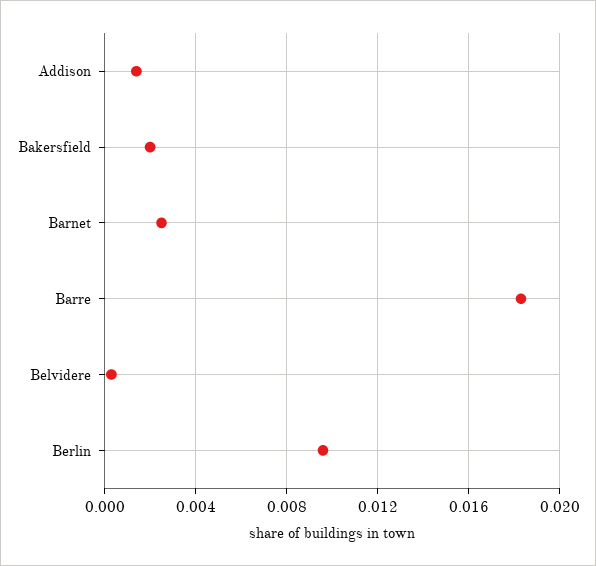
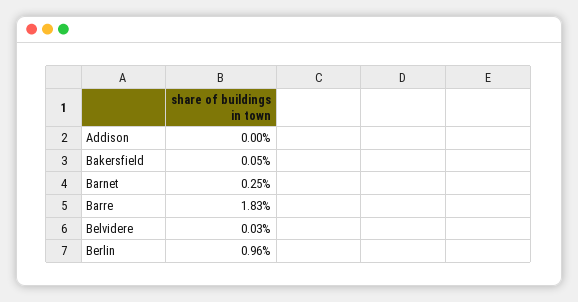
Addison: 0.0015 -> 0
Bakersfield: 0.002 -> 0.0005

